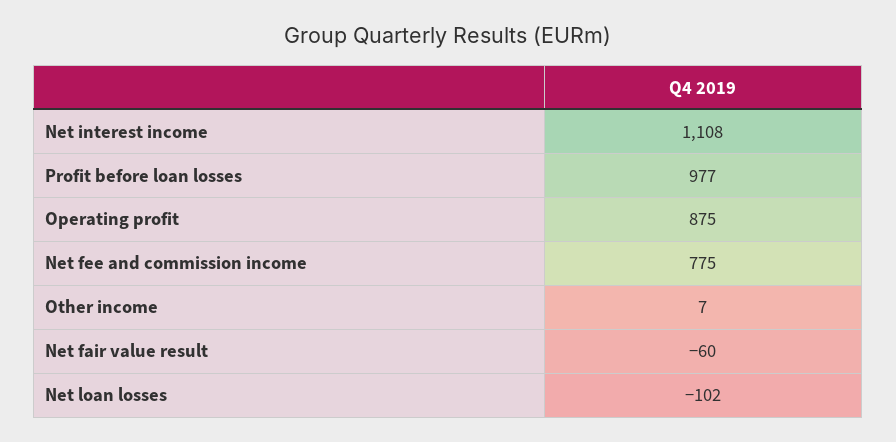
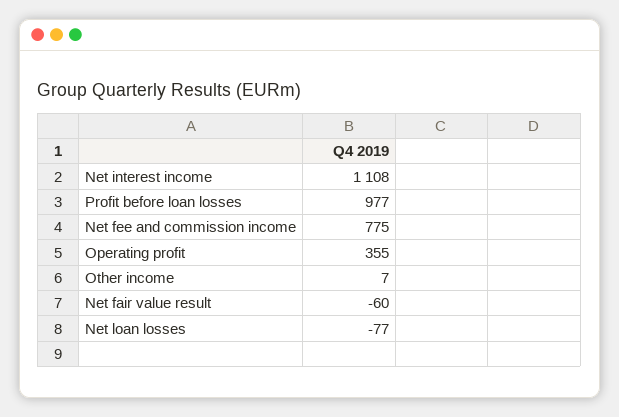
Operating profit: 875 -> 355
Net loan losses: -102 -> -77

